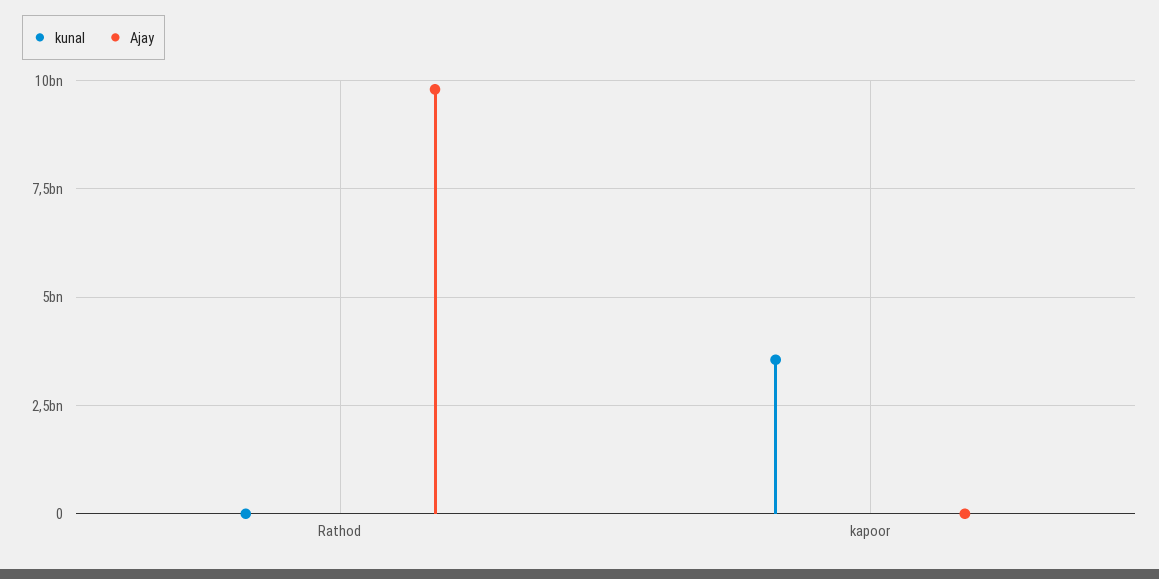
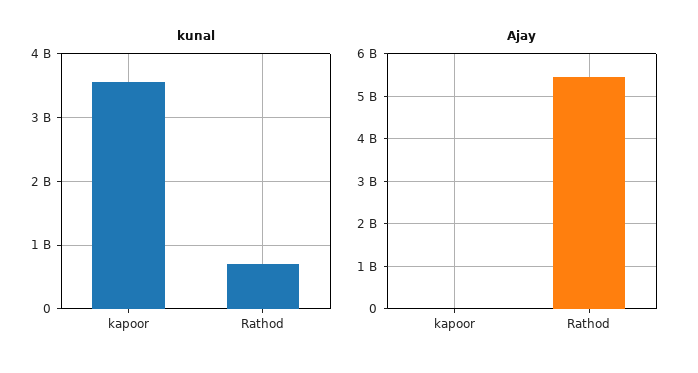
kunal, Rathod: 0 -> 700000000
Ajay, Rathod: 9750000000 -> 5400000000

